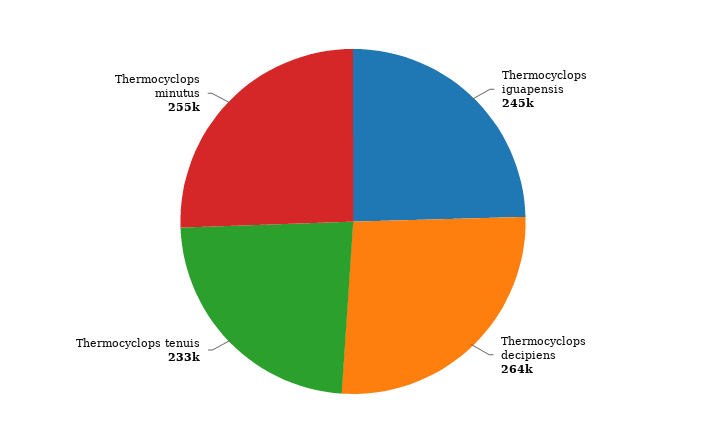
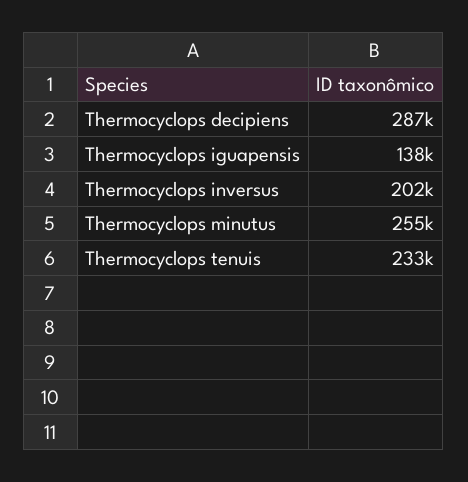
Thermocyclops iguapensis: 245000 -> 138000
Thermocyclops decipiens: 264000 -> 287000
Thermocyclops inversus: none -> 202000

